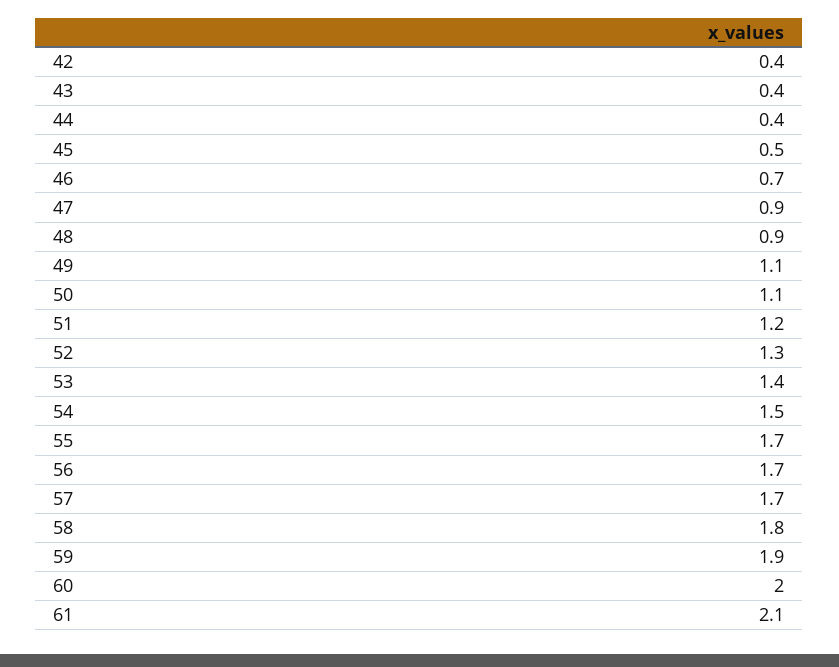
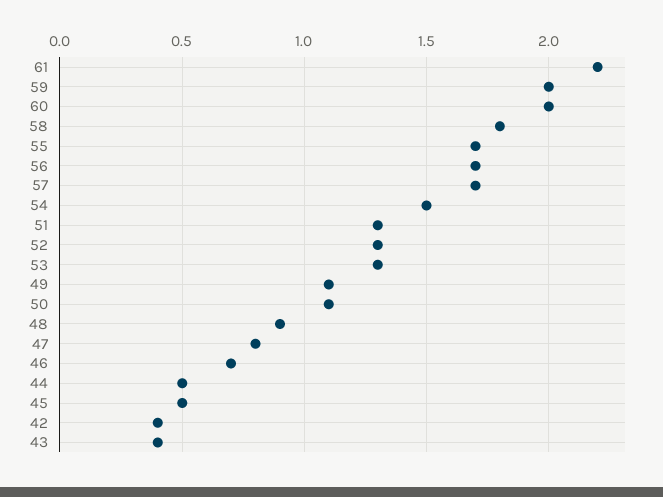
44: 0.4 -> 0.5
47: 0.9 -> 0.8
51: 1.2 -> 1.3
53: 1.4 -> 1.3
59: 1.9 -> 2
61: 2.1 -> 2.2

